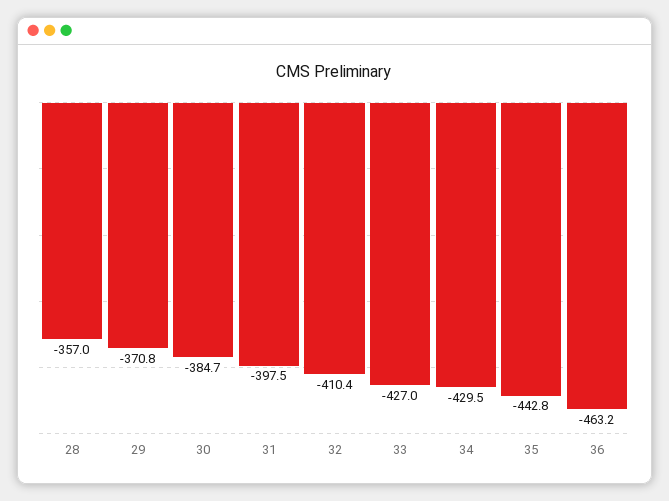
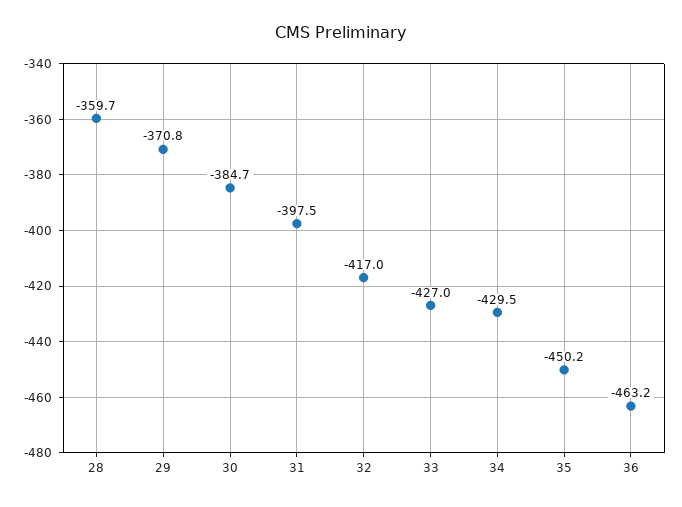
28: -357 -> -359.7
32: -410.4 -> -417
35: -442.8 -> -450.2

